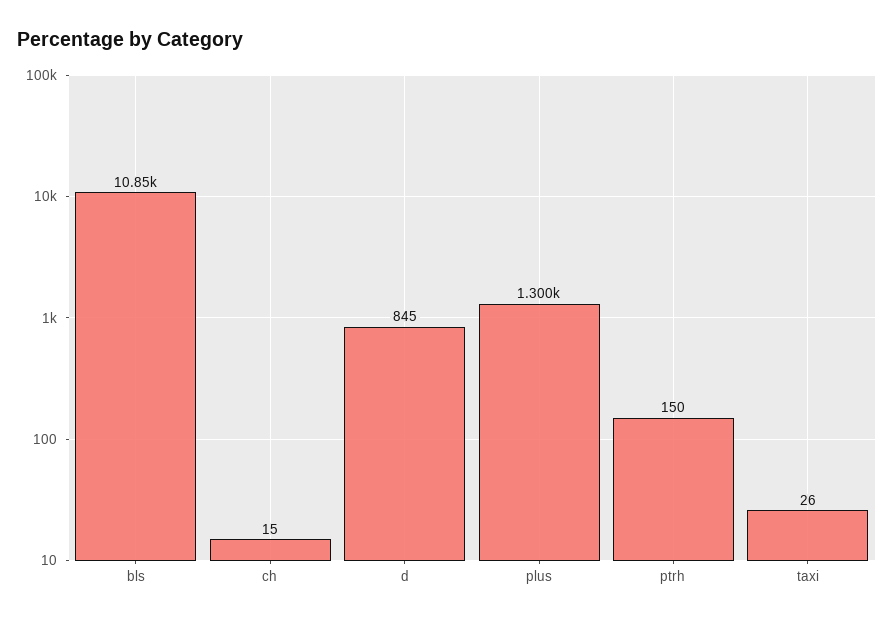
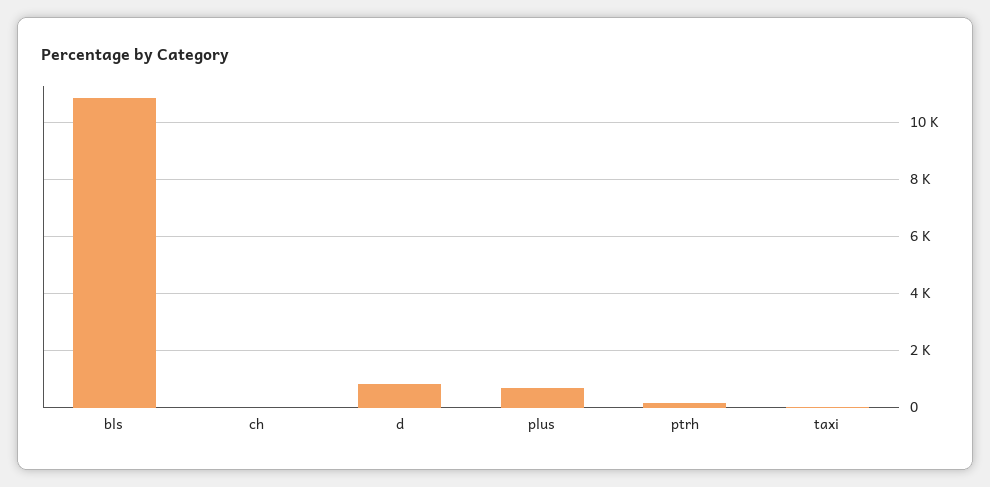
plus: 1300 -> 750

